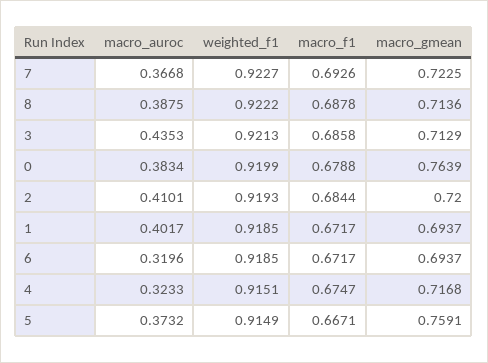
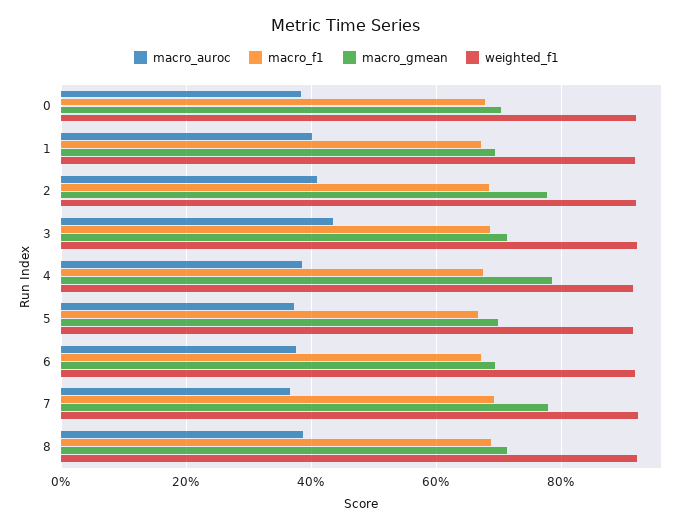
macro_gmean, 7: 0.7225 -> 0.78
macro_gmean, 0: 0.7639 -> 0.7
macro_gmean, 2: 0.72 -> 0.78
macro_auroc, 6: 0.3196 -> 0.38
macro_auroc, 4: 0.3233 -> 0.38
macro_gmean, 4: 0.7168 -> 0.78
macro_gmean, 5: 0.7591 -> 0.7

